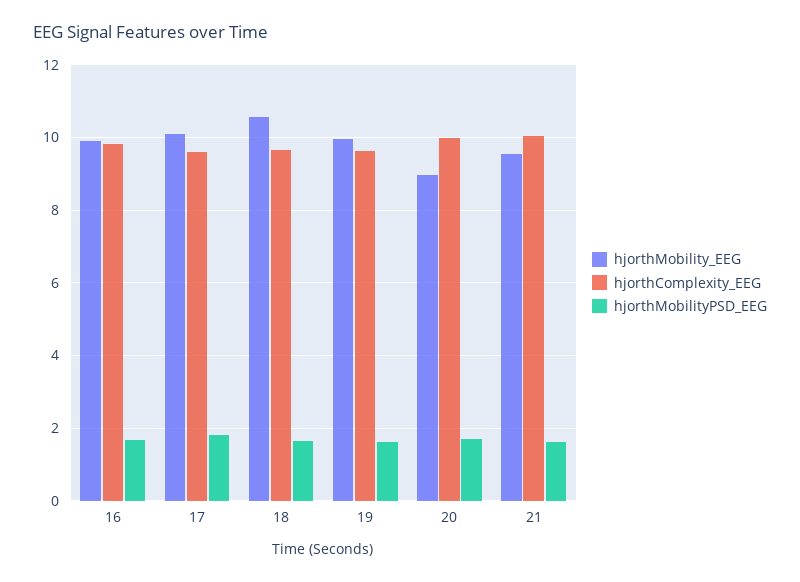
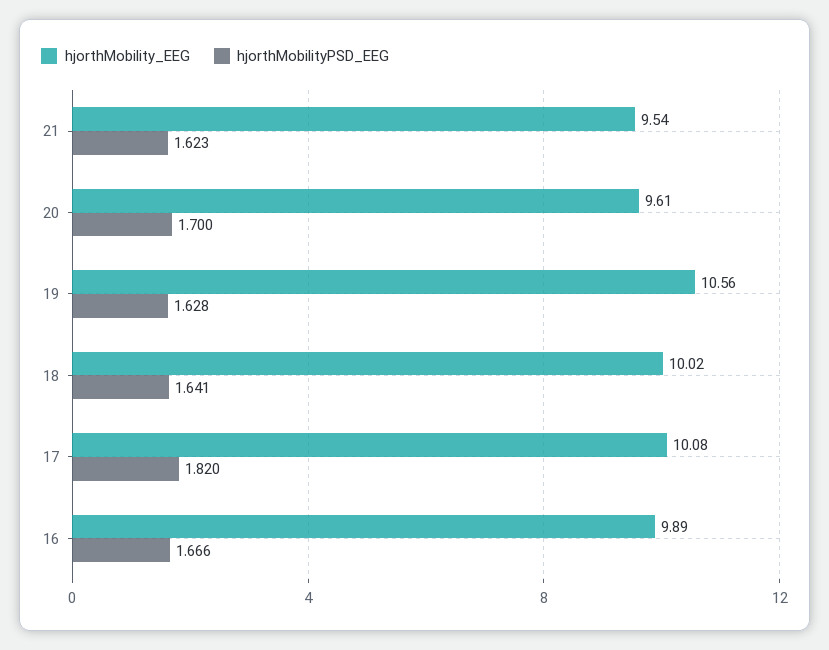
hjorthComplexity_EEG, 16: 9.8 -> none
hjorthComplexity_EEG, 17: 9.6 -> none
hjorthMobility_EEG, 18: 10.6 -> 10.02
hjorthComplexity_EEG, 18: 9.6 -> none
hjorthMobility_EEG, 19: 10 -> 10.56
hjorthComplexity_EEG, 19: 9.6 -> none
hjorthMobility_EEG, 20: 9 -> 9.61
hjorthComplexity_EEG, 20: 10 -> none
hjorthComplexity_EEG, 21: 10 -> none

